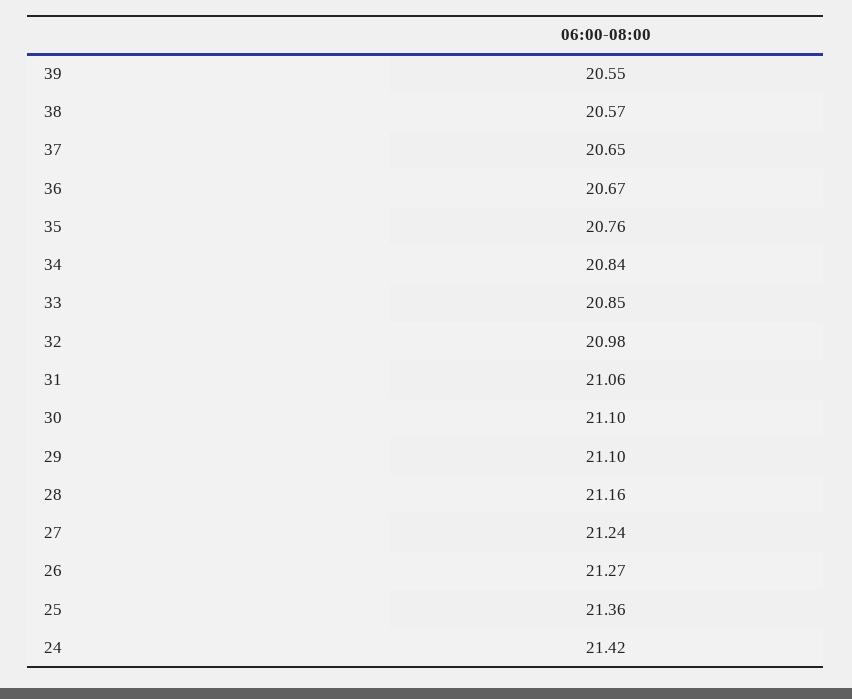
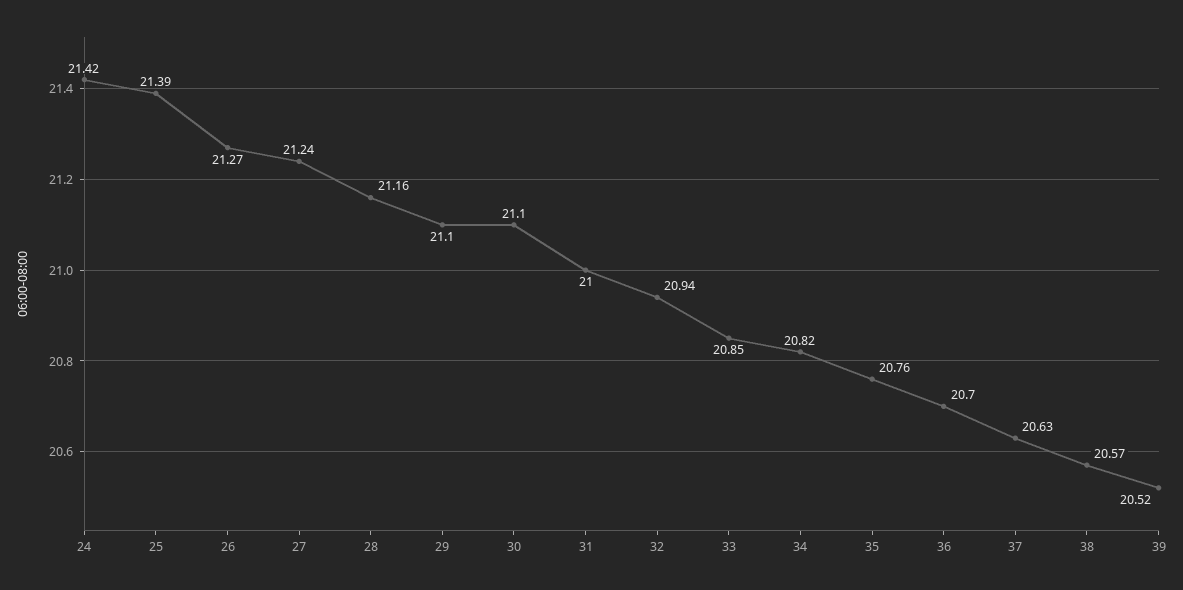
39: 20.55 -> 20.52
37: 20.65 -> 20.63
36: 20.67 -> 20.7
34: 20.84 -> 20.82
32: 20.98 -> 20.94
31: 21.06 -> 21
25: 21.36 -> 21.39

